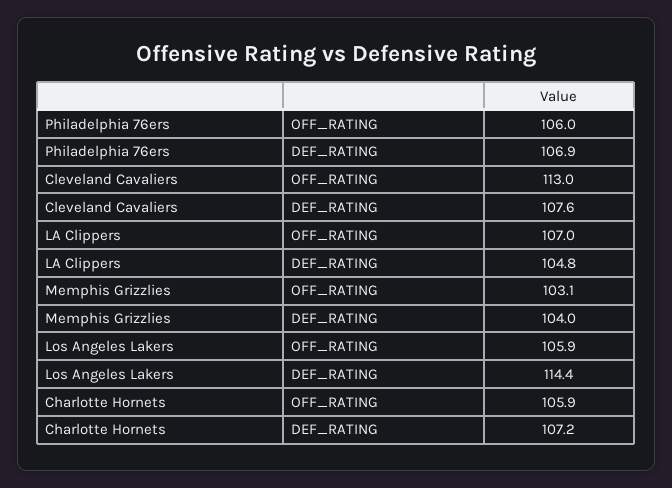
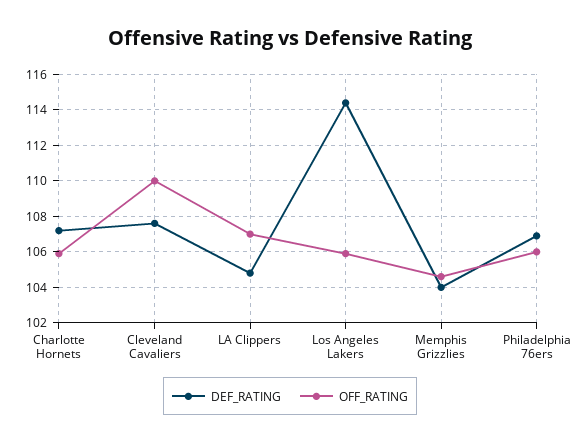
OFF_RATING, Cleveland Cavaliers: 113 -> 110
OFF_RATING, Memphis Grizzlies: 103.1 -> 104.5

